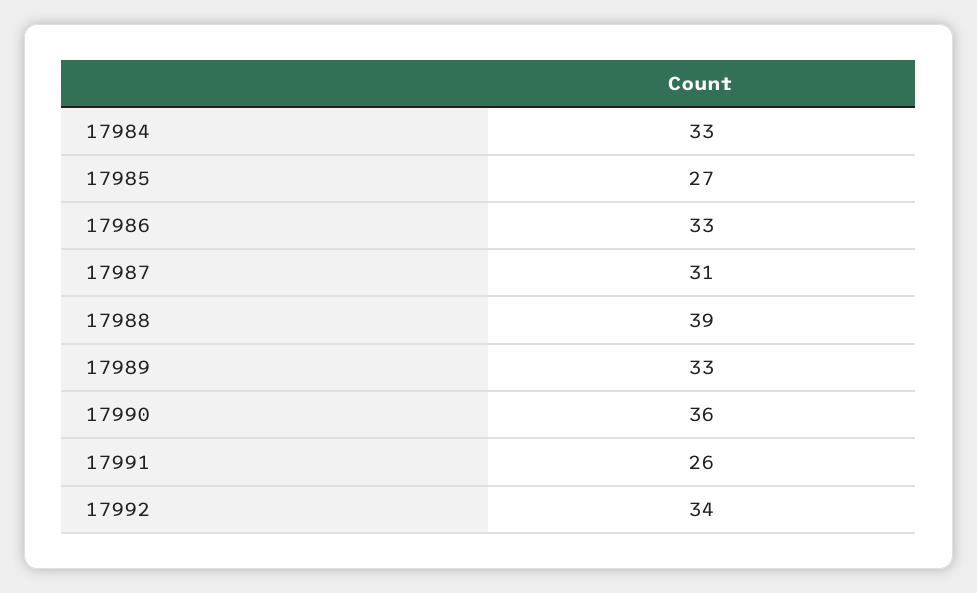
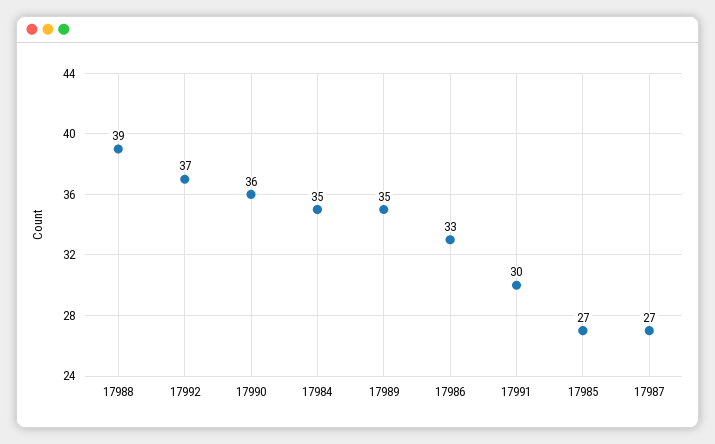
17984: 33 -> 35
17987: 31 -> 27
17989: 33 -> 35
17991: 26 -> 30
17992: 34 -> 37

